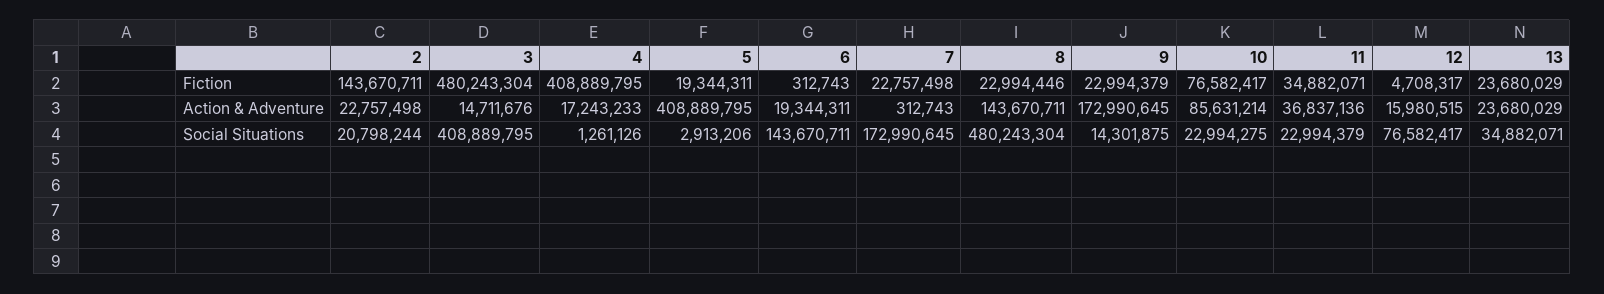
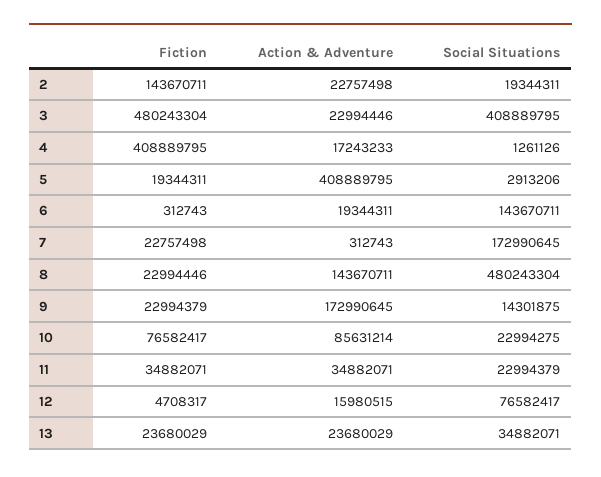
3, Action & Adventure: 14711676 -> 22994446
11, Action & Adventure: 36837136 -> 34882071
2, Social Situations: 20798244 -> 19344311

